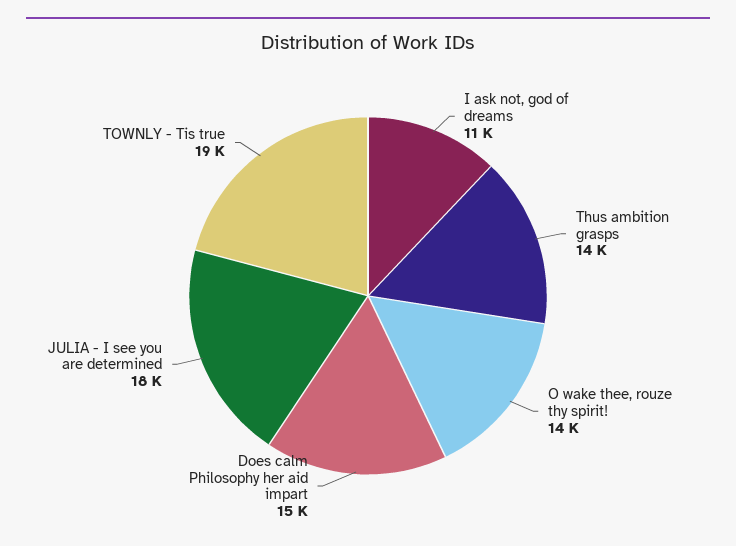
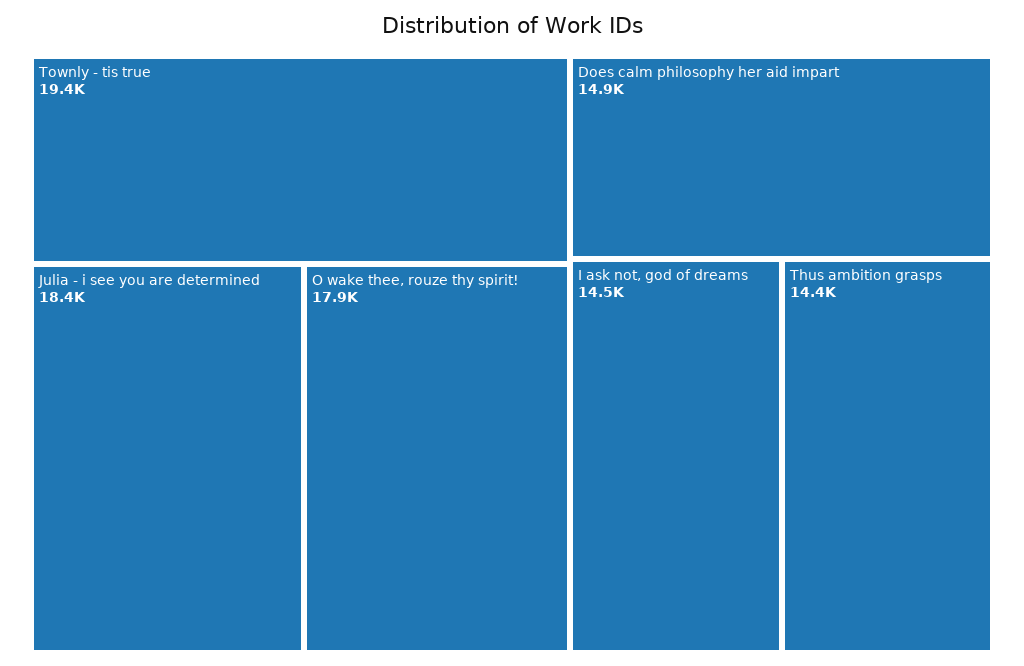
I ask not, god of dreams: 11000 -> 14500
O wake thee, rouze thy spirit!: 14000 -> 17900

